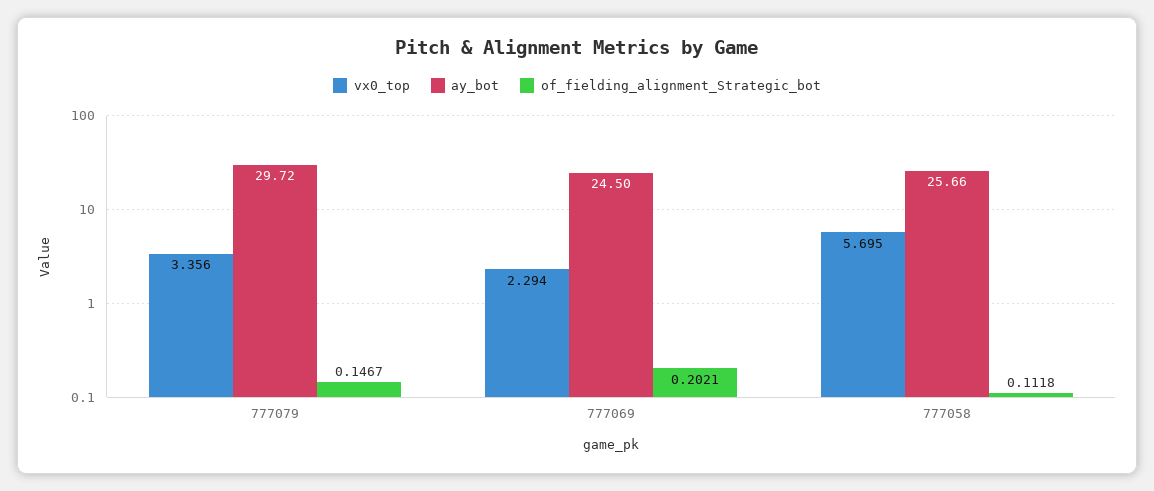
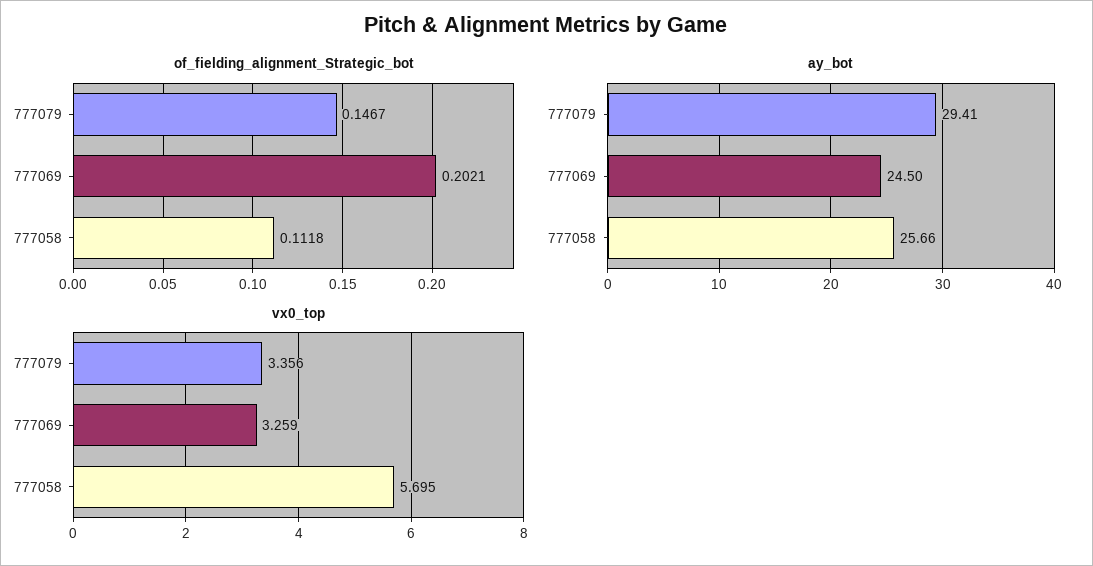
ay_bot, 777079: 29.72 -> 29.41
vx0_top, 777069: 2.294 -> 3.259

